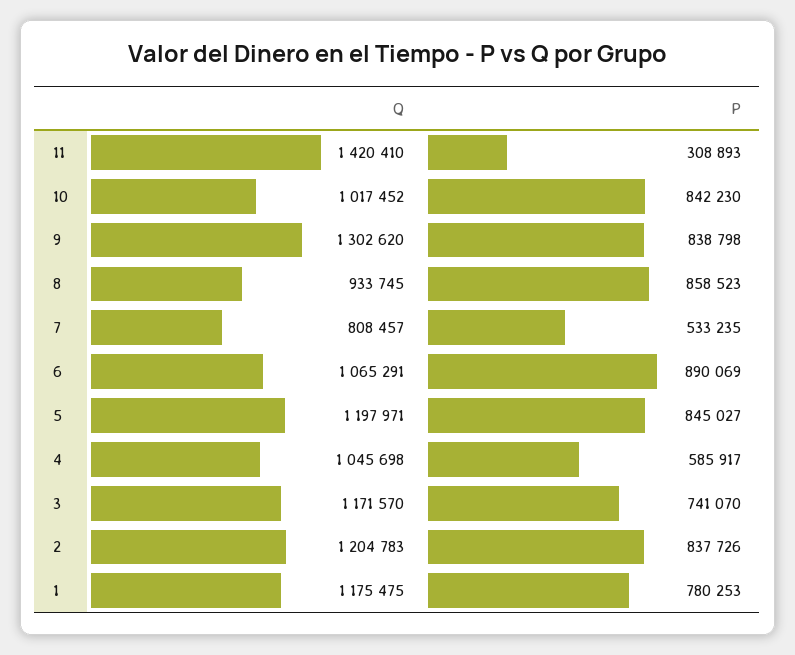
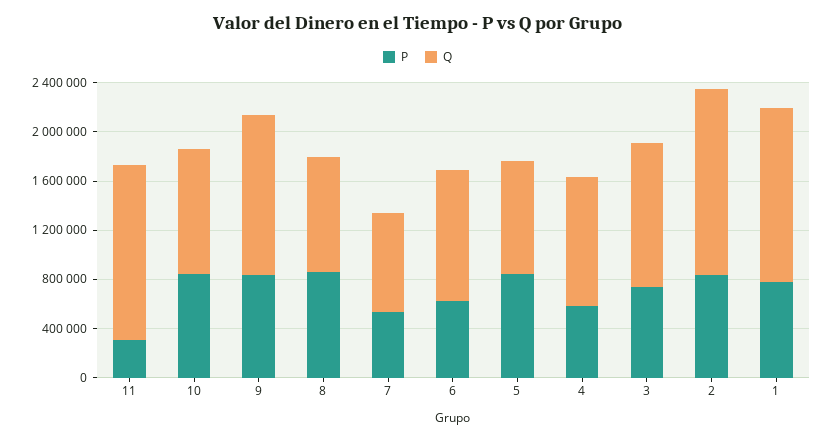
P, 6: 890069 -> 600000
Q, 5: 1197971 -> 900000
Q, 2: 1204783 -> 1500000
Q, 1: 1175475 -> 1400000

